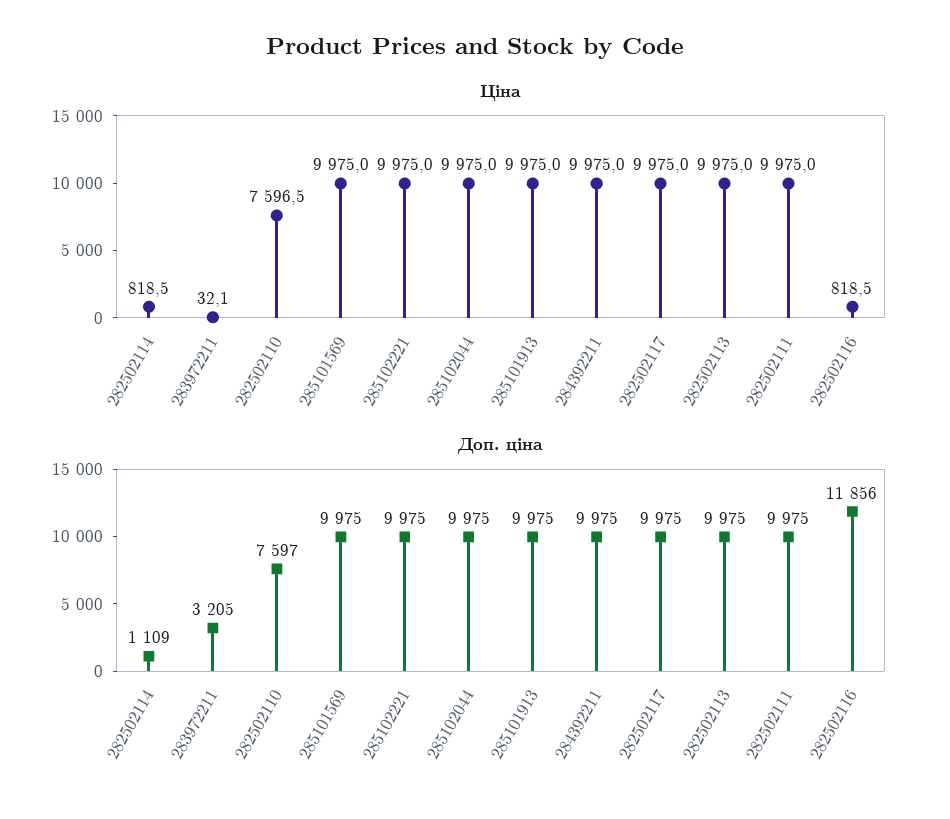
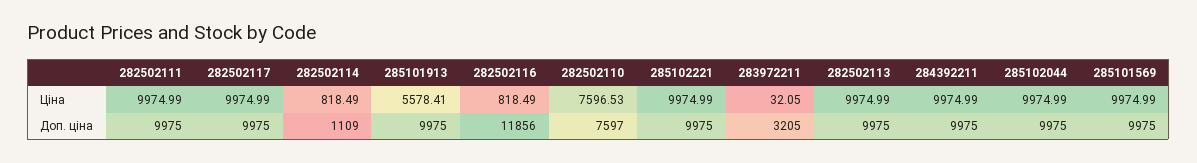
Ціна, 285101913: 9975 -> 5578.41

